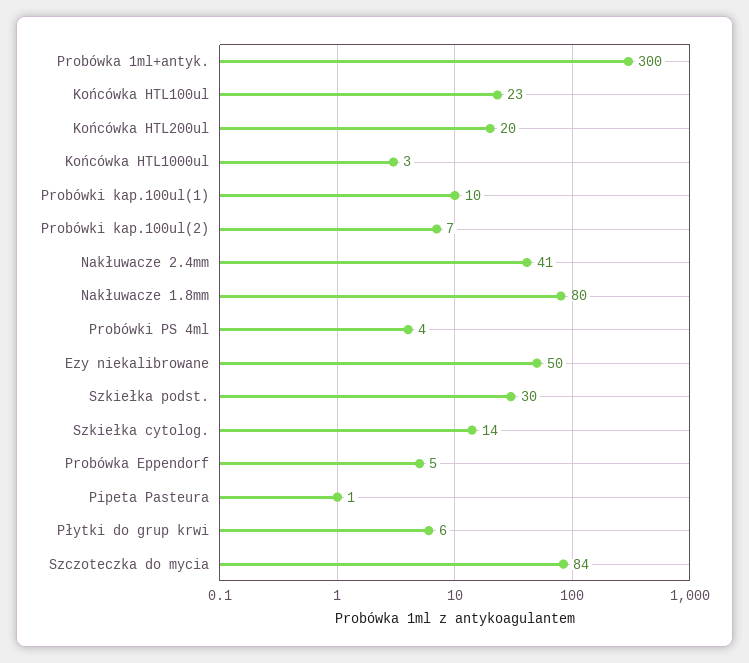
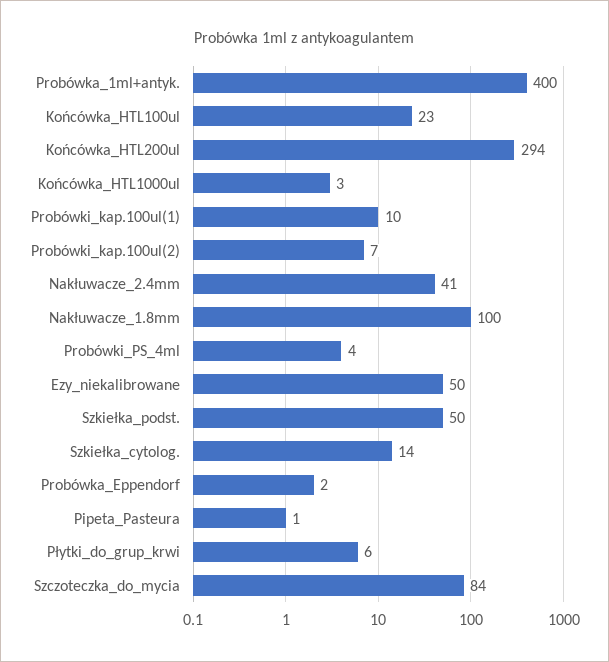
Probówka 1ml+antyk.: 300 -> 400
Końcówka HTL200ul: 20 -> 294
Nakłuwacze 1.8mm: 80 -> 100
Szkiełka podst.: 30 -> 50
Probówka Eppendorf: 5 -> 2

